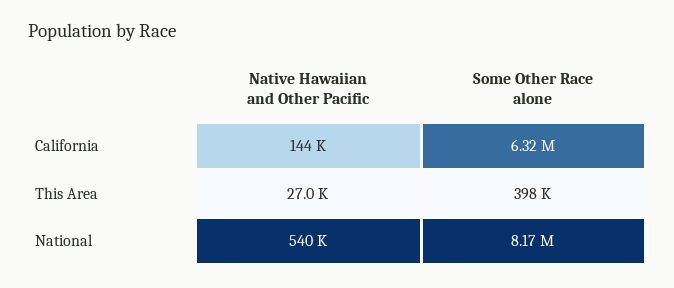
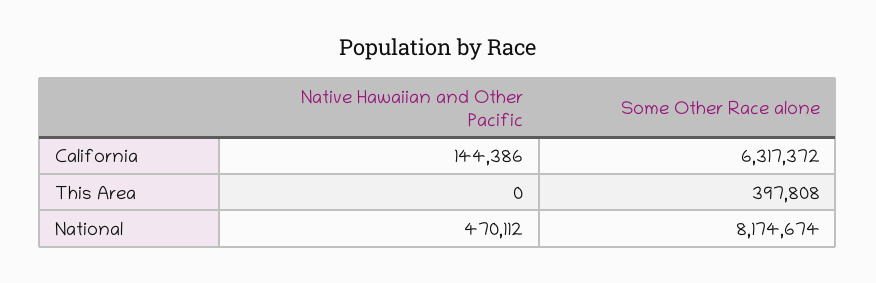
Native Hawaiian and Other Pacific, This Area: 27000 -> 0
Native Hawaiian and Other Pacific, National: 540000 -> 470112

